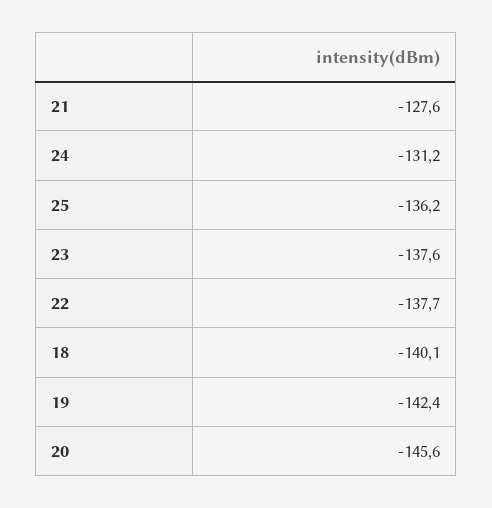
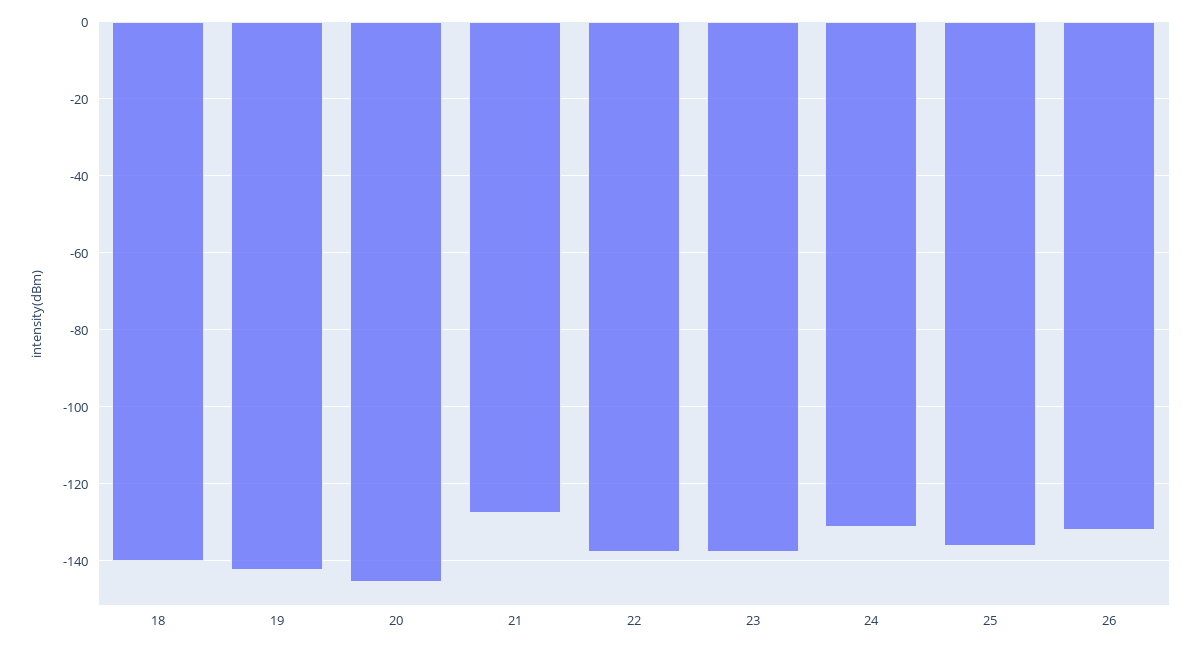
26: none -> -132

